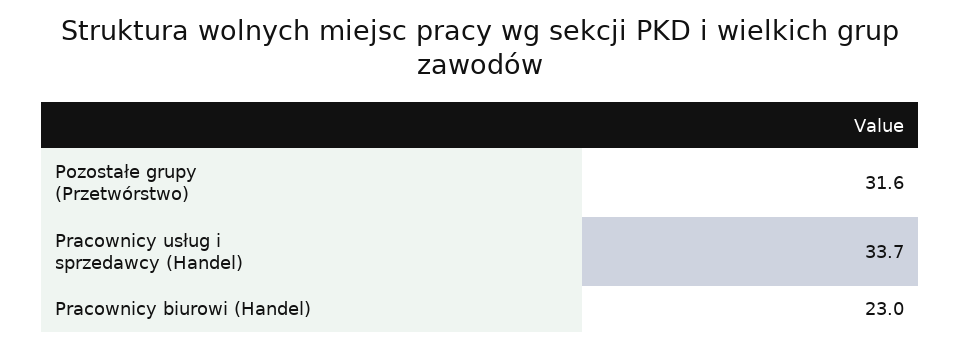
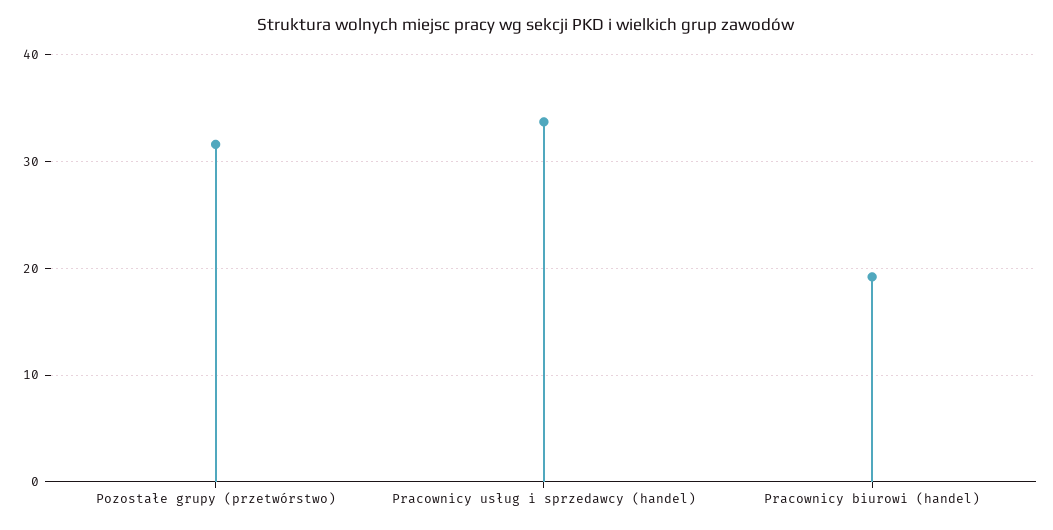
Pracownicy biurowi (Handel): 23 -> 19

